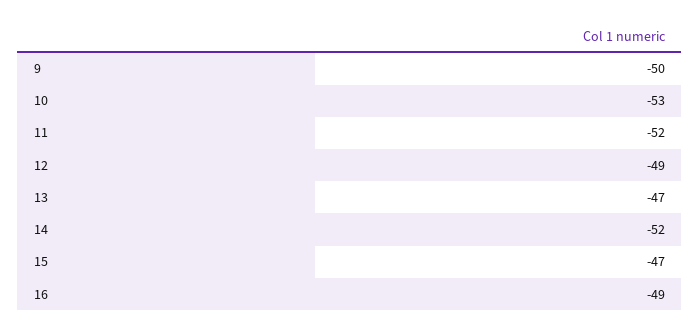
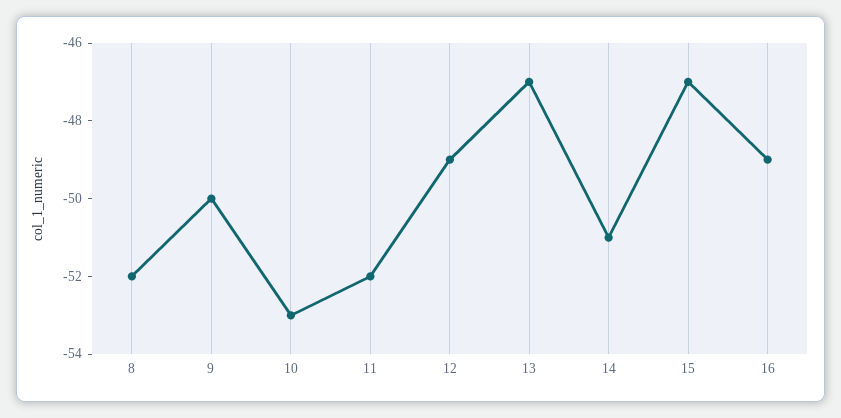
14: -52 -> -51
8: none -> -52

